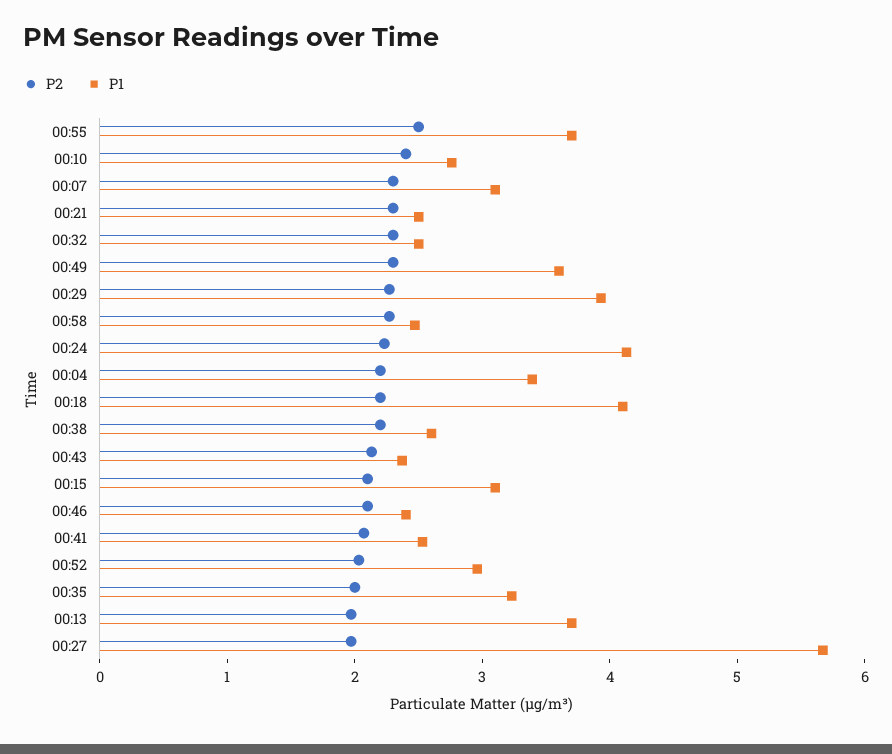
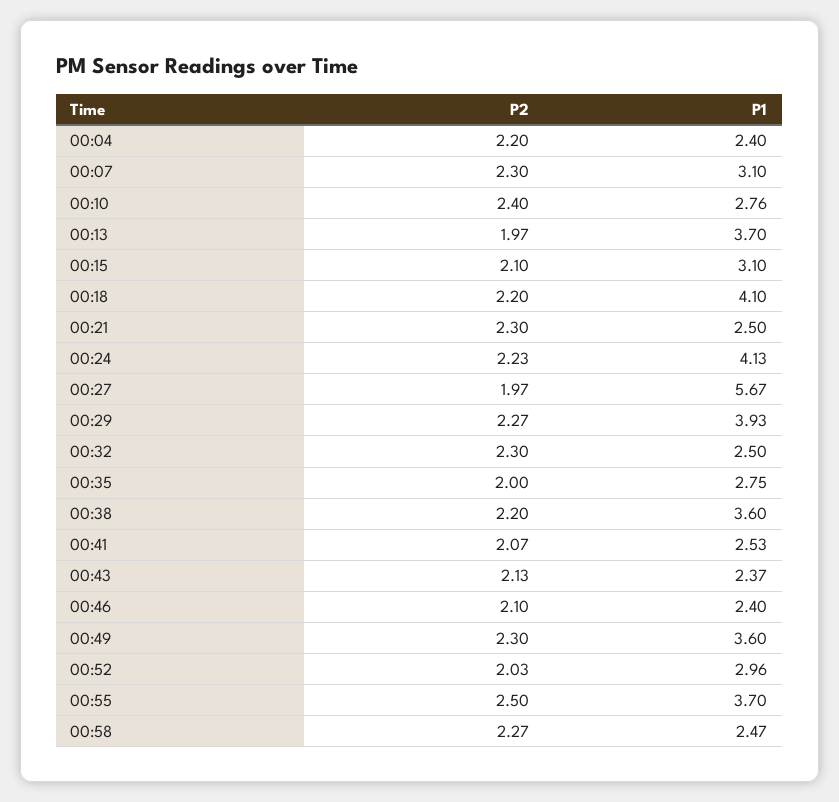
P1, 00:04: 3.4 -> 2.4
P1, 00:38: 2.6 -> 3.6
P1, 00:35: 3.2 -> 2.75

